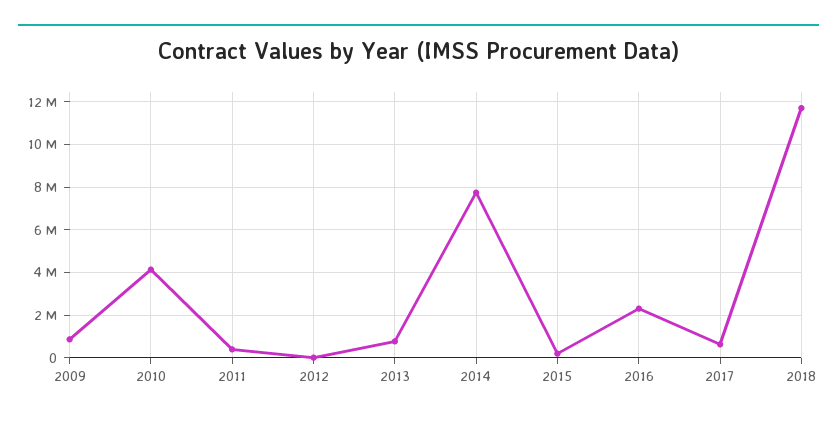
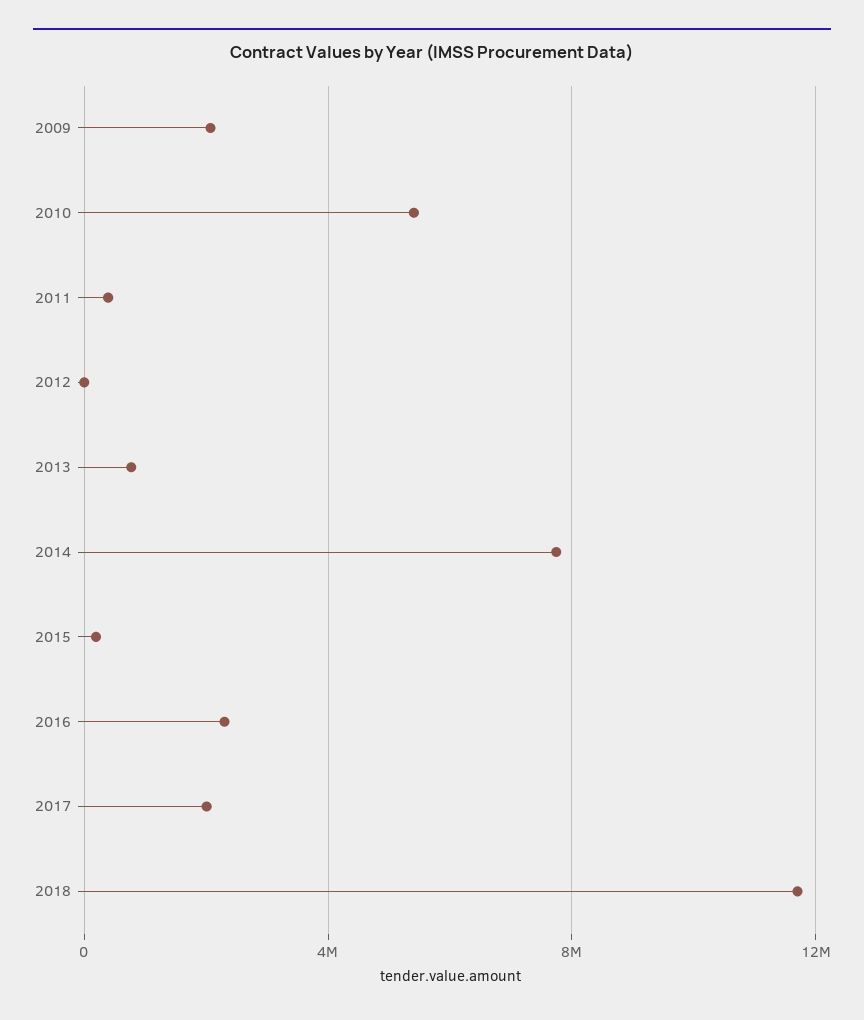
2009: 1000000 -> 2000000
2010: 4000000 -> 5500000
2017: 500000 -> 2000000

